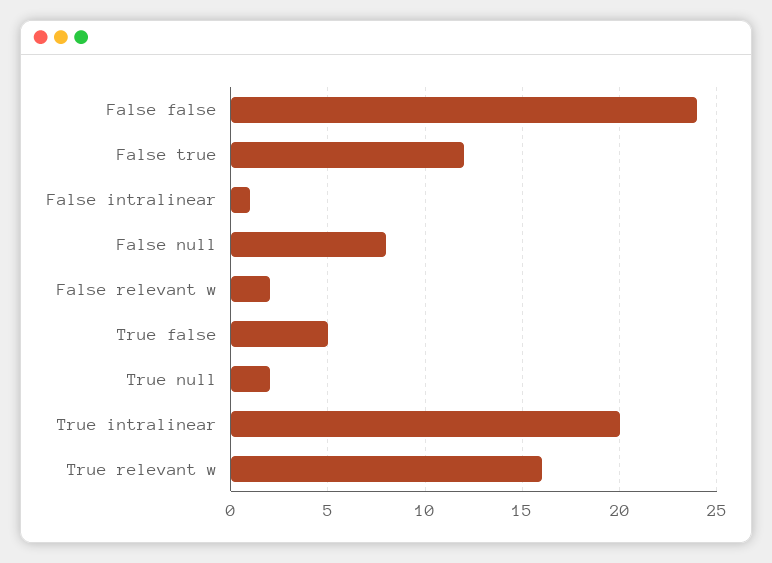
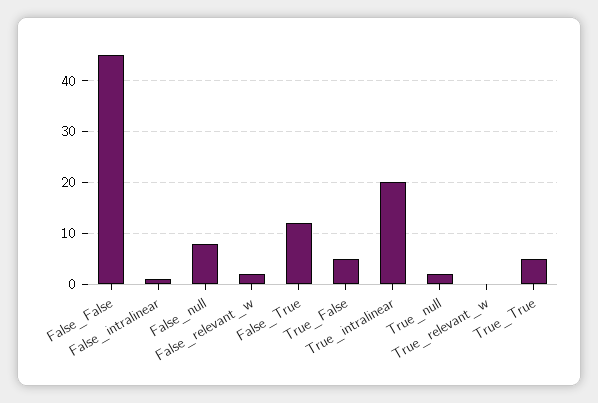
False false: 24 -> 45
True relevant w: 16 -> 0
True_True: none -> 5

